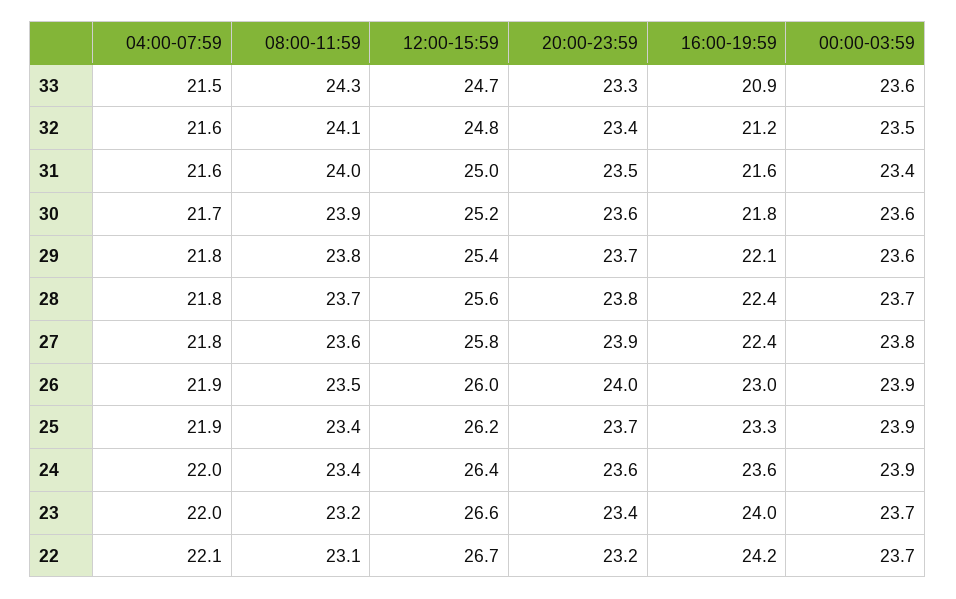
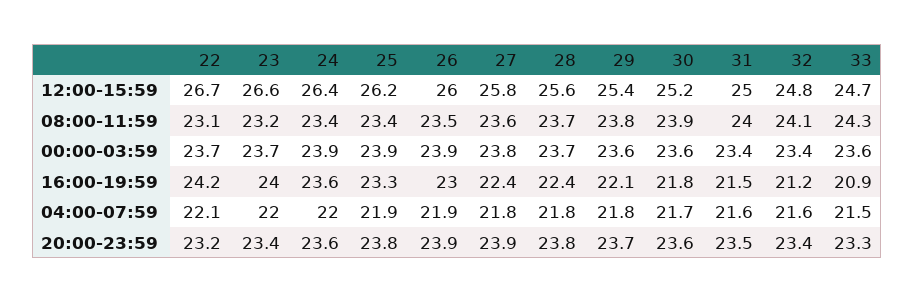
00:00-03:59, 32: 23.5 -> 23.4
16:00-19:59, 31: 21.6 -> 21.5
20:00-23:59, 26: 24 -> 23.9
20:00-23:59, 25: 23.7 -> 23.8

